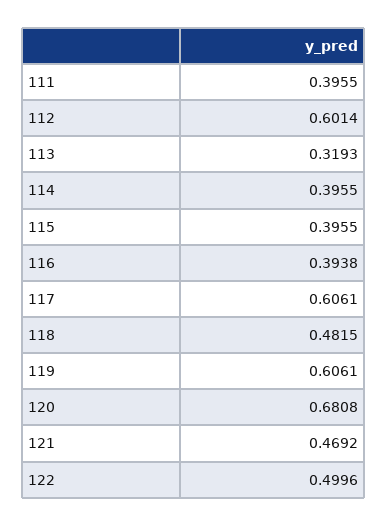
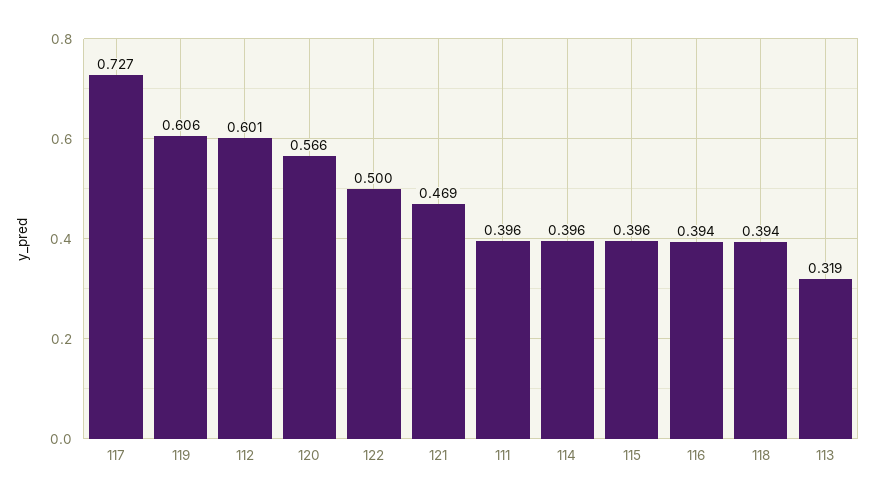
117: 0.6061 -> 0.727
118: 0.4815 -> 0.394
120: 0.6808 -> 0.566

